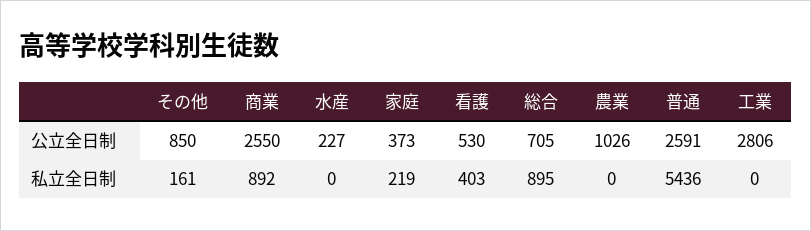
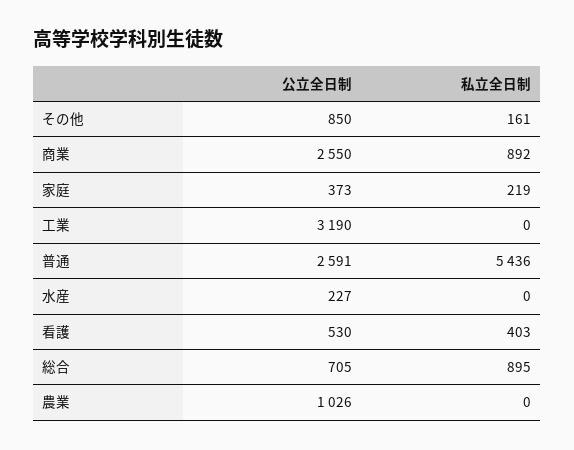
工業, 公立全日制: 2806 -> 3190

